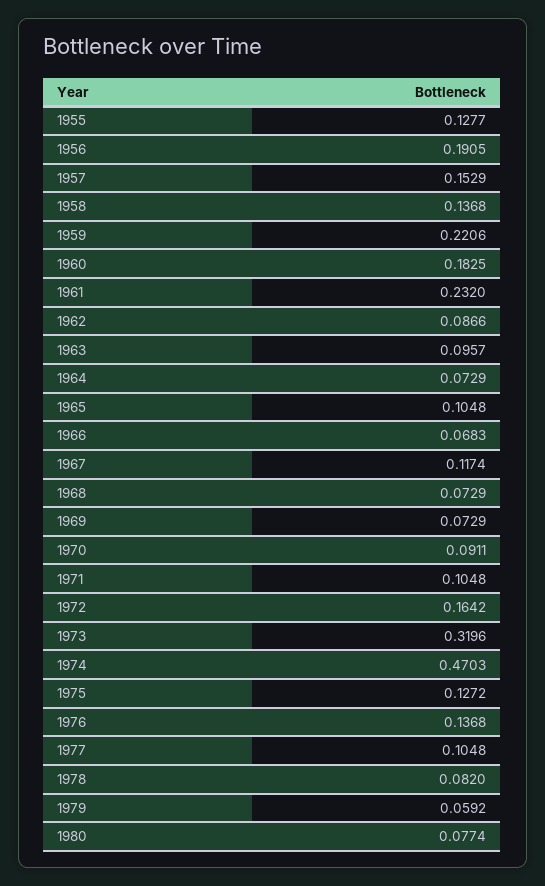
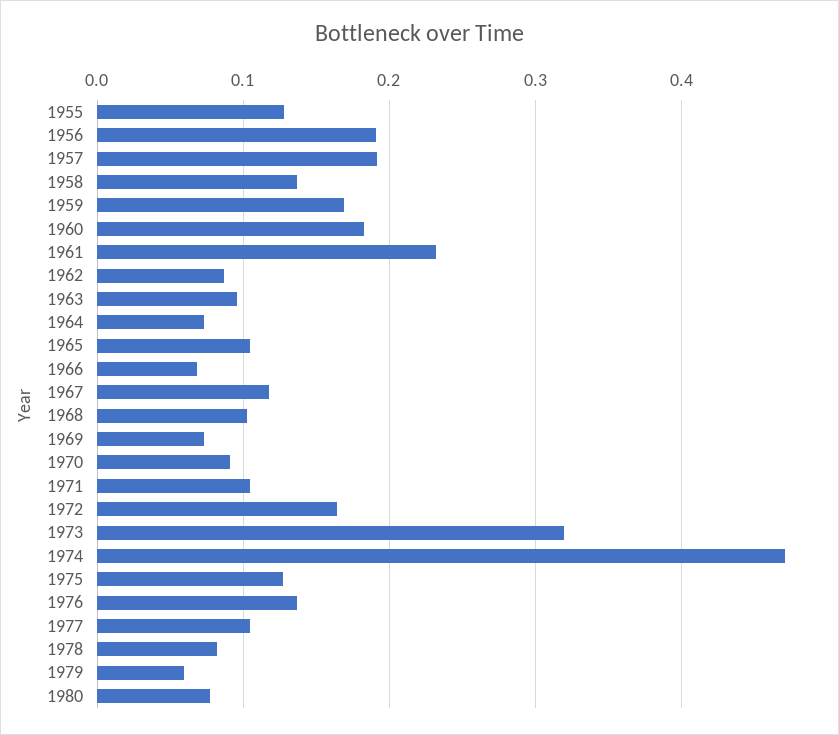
1957: 0.1529 -> 0.19
1959: 0.2206 -> 0.17
1968: 0.0729 -> 0.1

